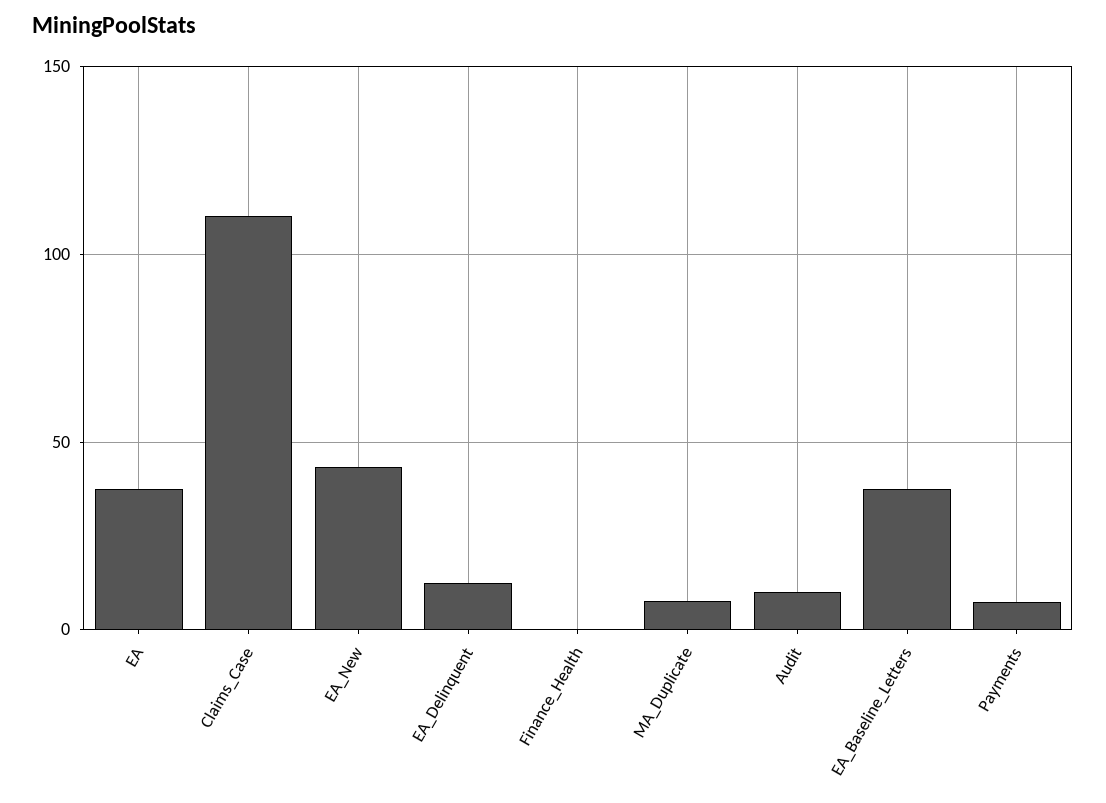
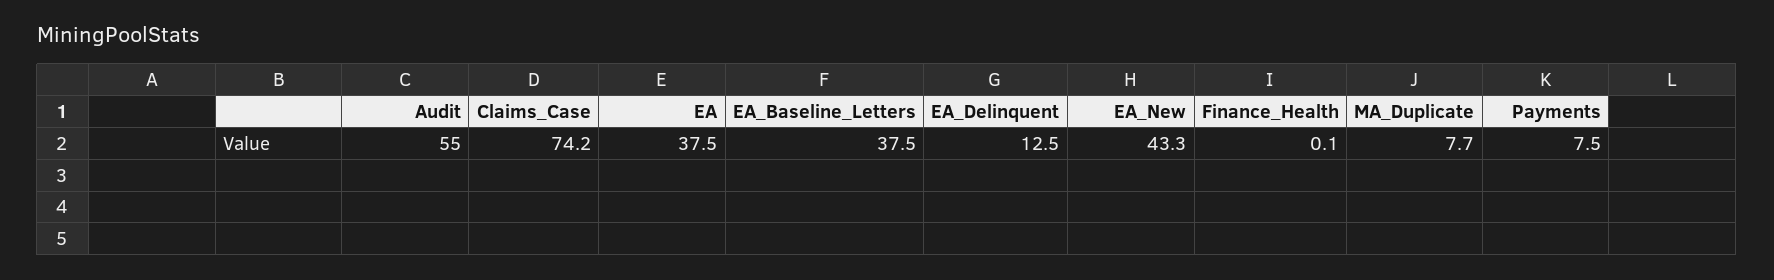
Claims_Case: 110 -> 74.2
Audit: 10 -> 55

